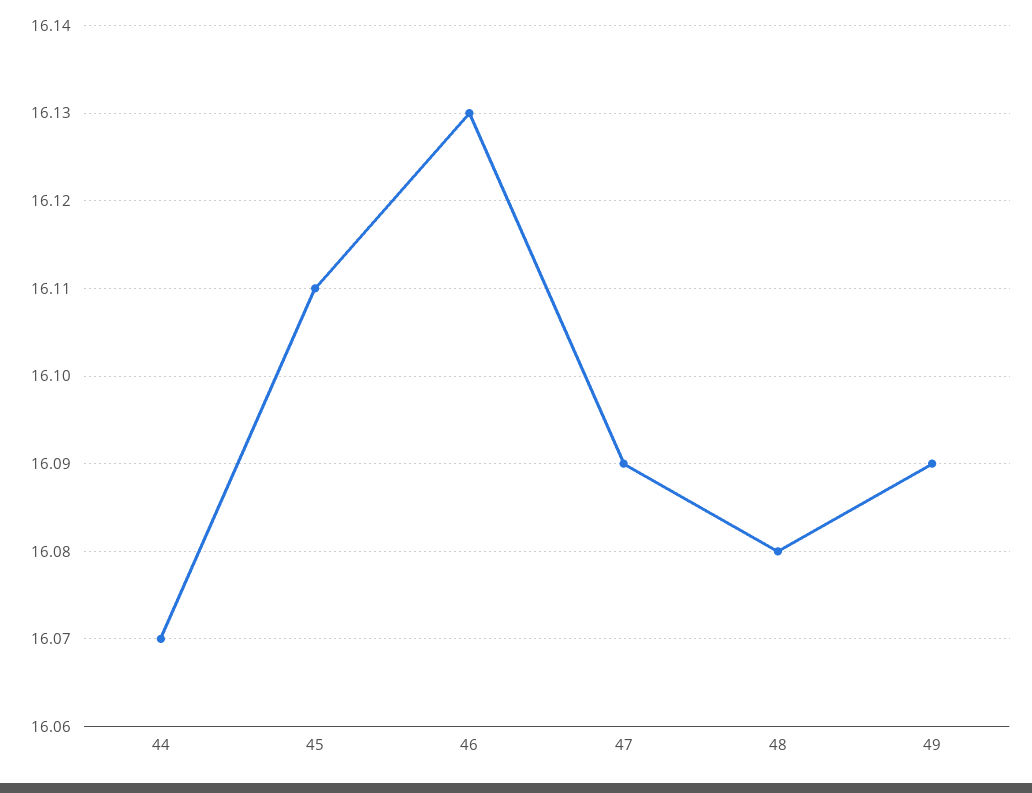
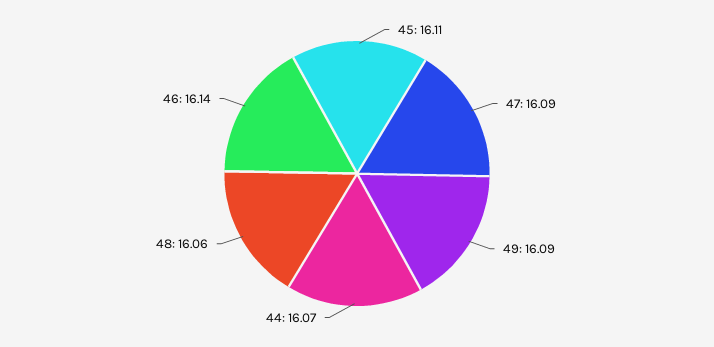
46: 16.13 -> 16.14
48: 16.08 -> 16.06

